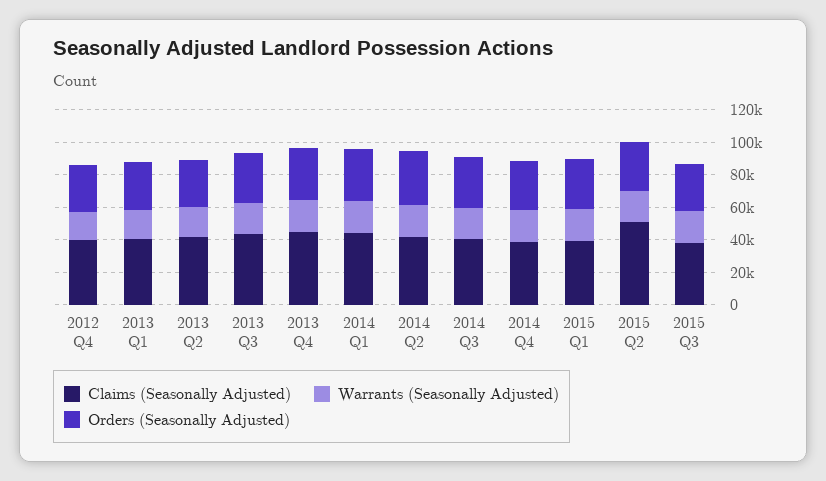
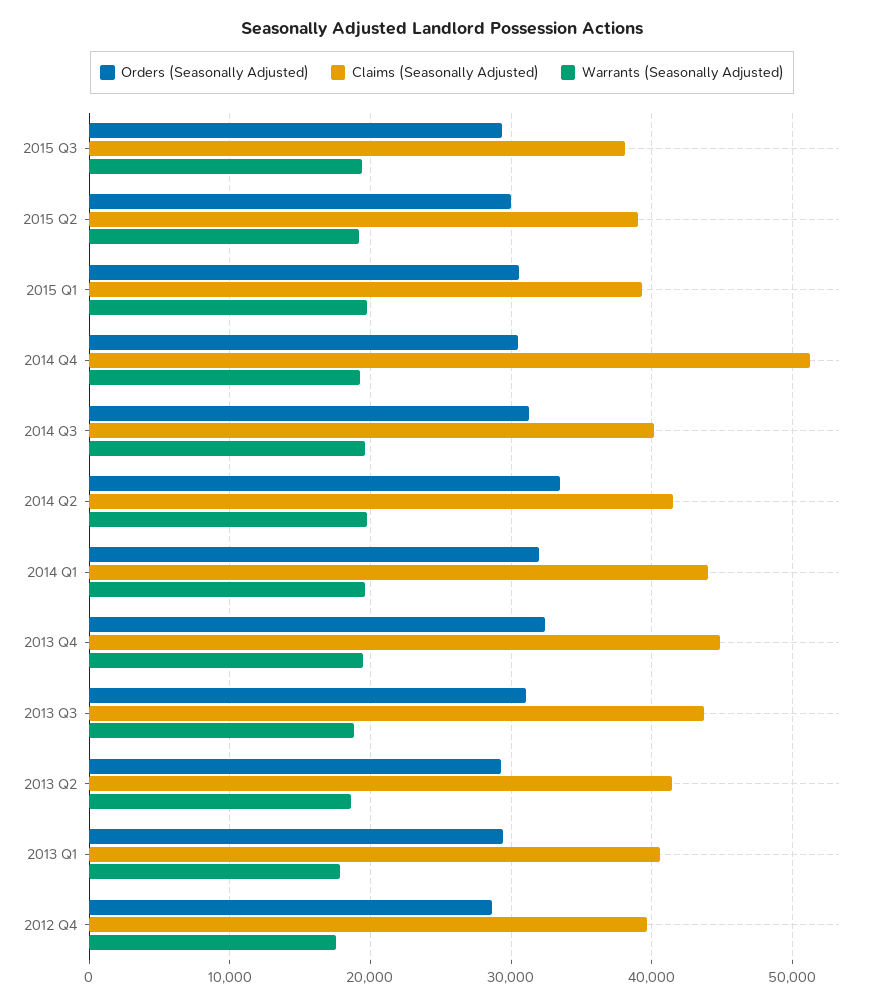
Claims (Seasonally Adjusted), 2014 Q4: 40000 -> 51000
Claims (Seasonally Adjusted), 2015 Q2: 50000 -> 39000

